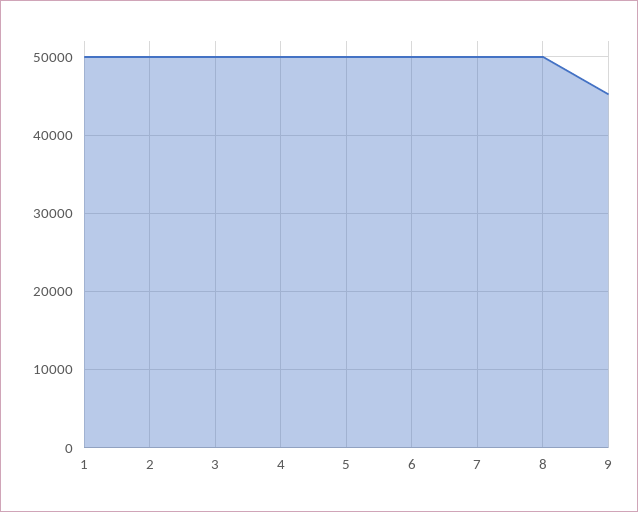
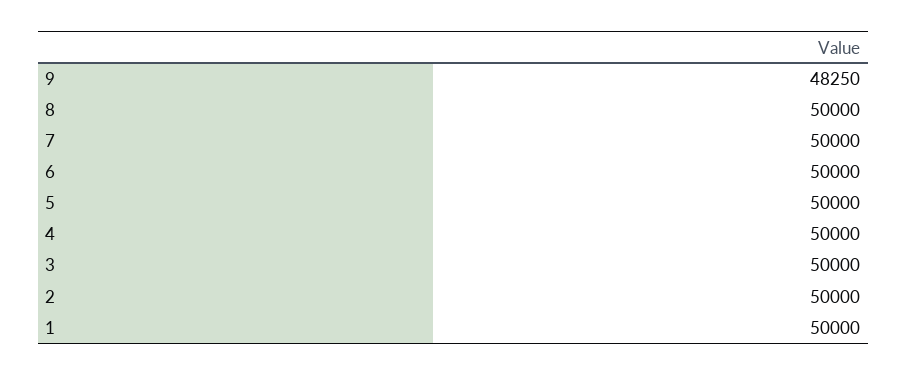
9: 45000 -> 48250

